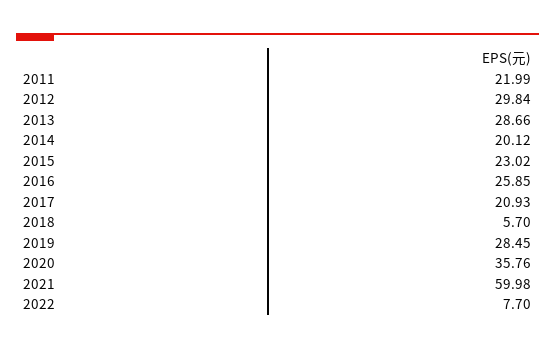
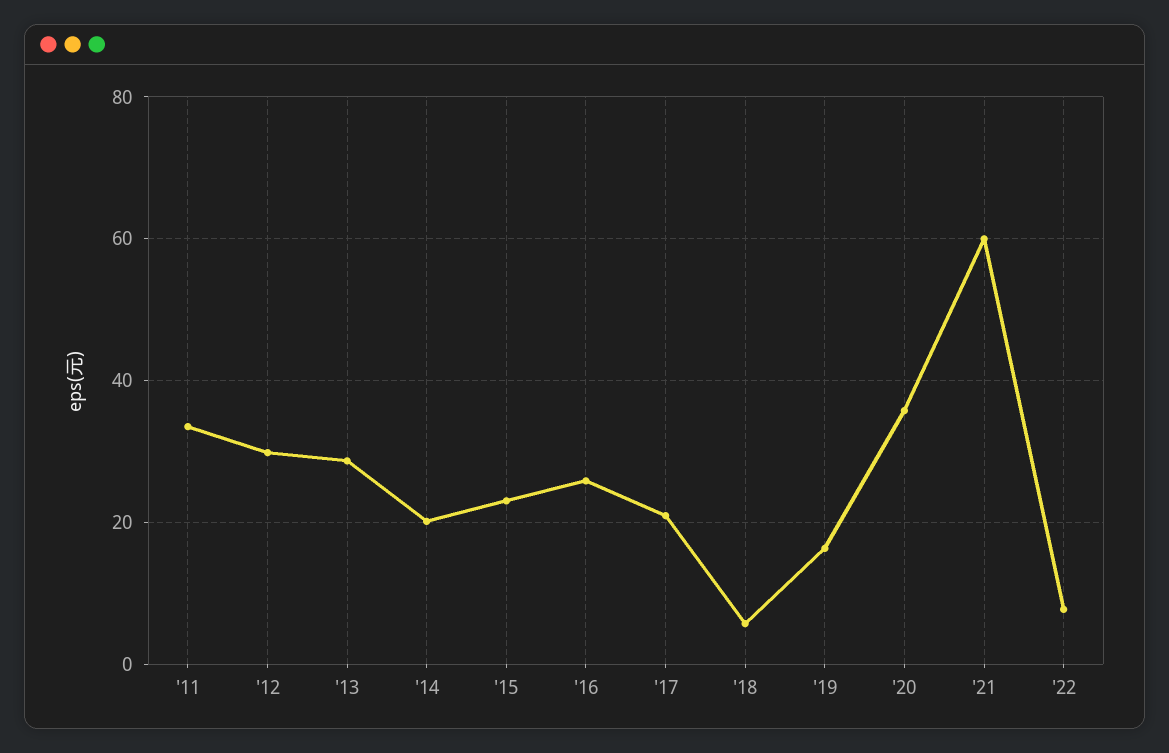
2011: 21.99 -> 34
2019: 28.45 -> 16

